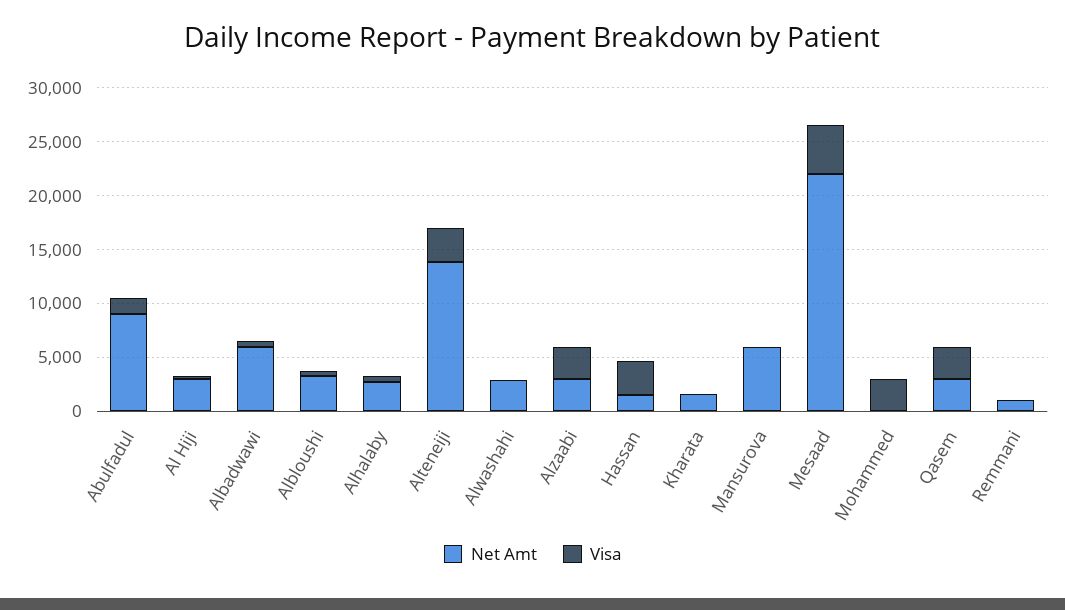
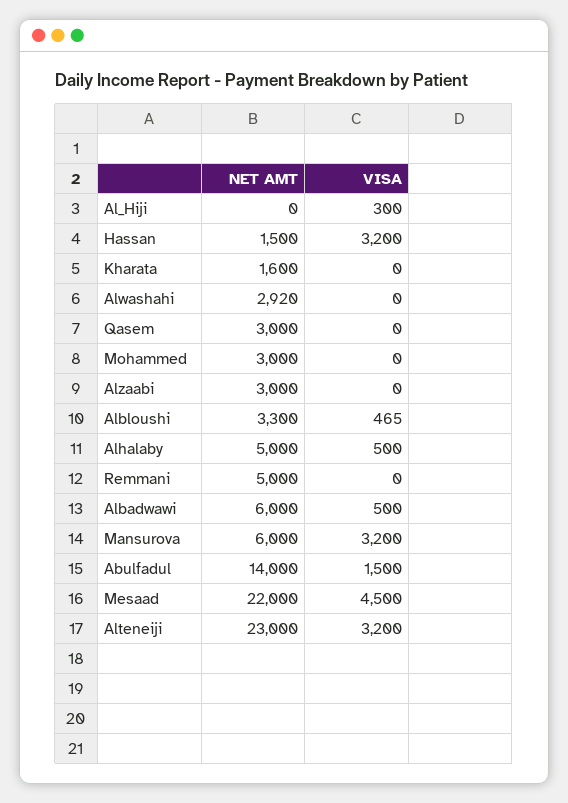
Net Amt, Abulfadul: 9000 -> 14000
Net Amt, Al Hiji: 3000 -> 0
Net Amt, Alhalaby: 3000 -> 5000
Net Amt, Alteneiji: 14000 -> 23000
Visa, Alzaabi: 3000 -> 0
Visa, Mansurova: 0 -> 3200
Net Amt, Mohammed: 0 -> 3000
Visa, Mohammed: 3000 -> 0
Visa, Qasem: 3000 -> 0
Net Amt, Remmani: 1000 -> 5000

